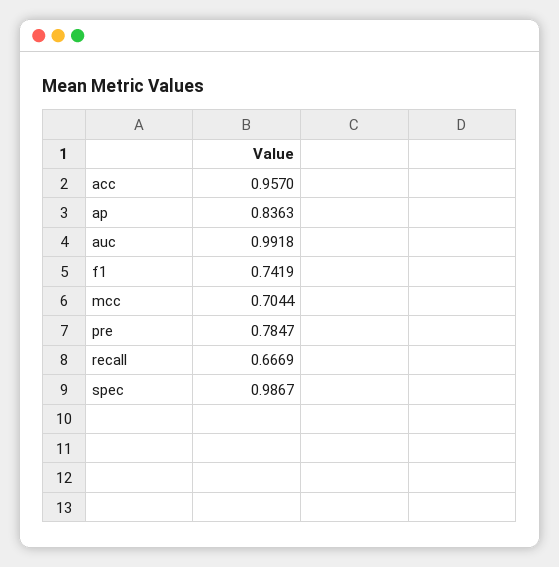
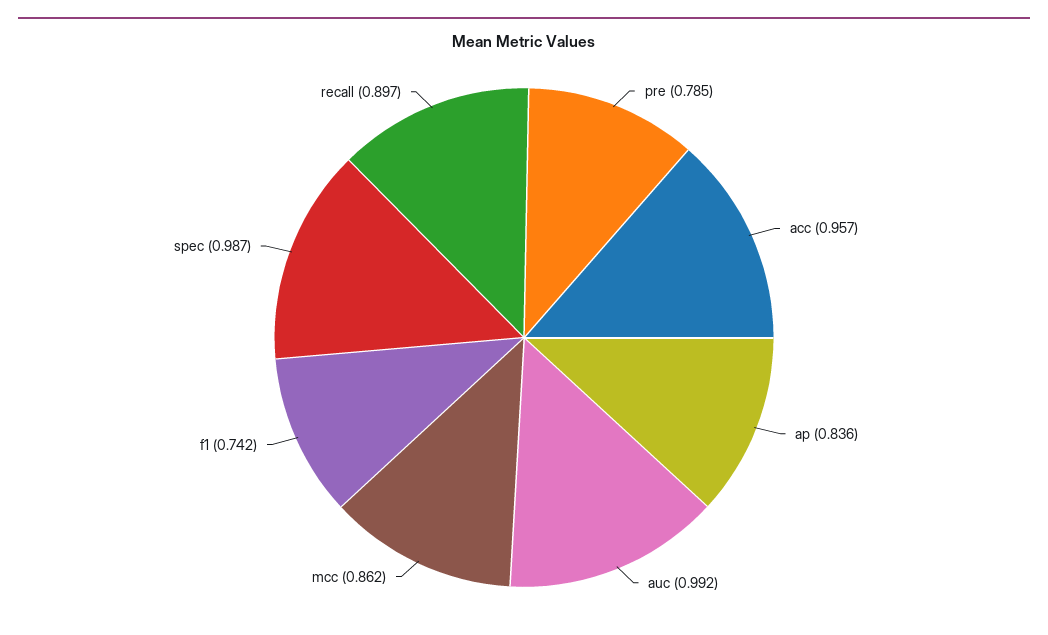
mcc: 0.7044 -> 0.862
recall: 0.6669 -> 0.897

